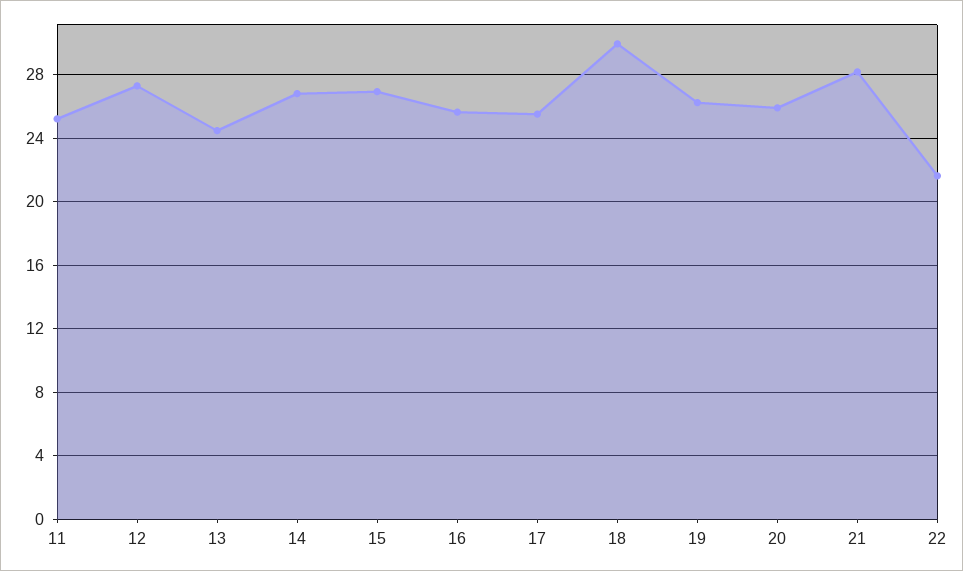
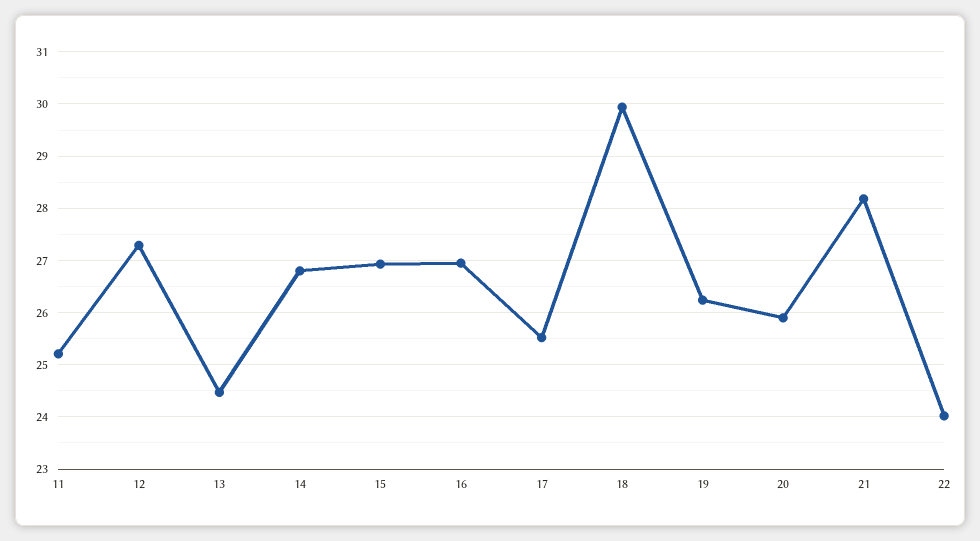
16: 25.5 -> 27
22: 21.5 -> 24

